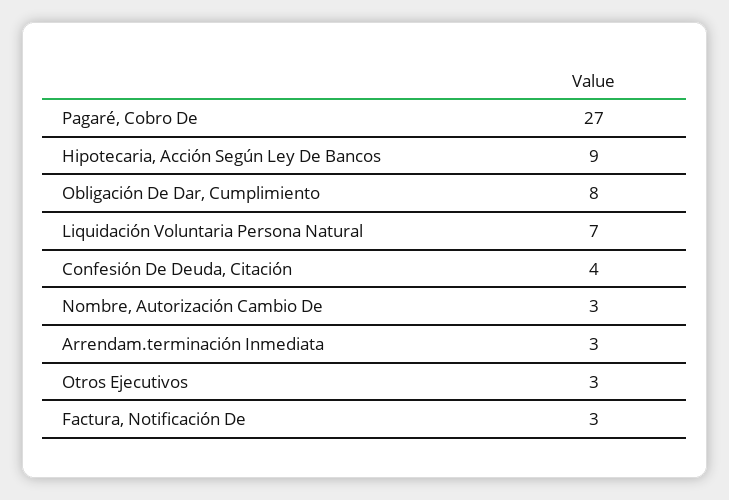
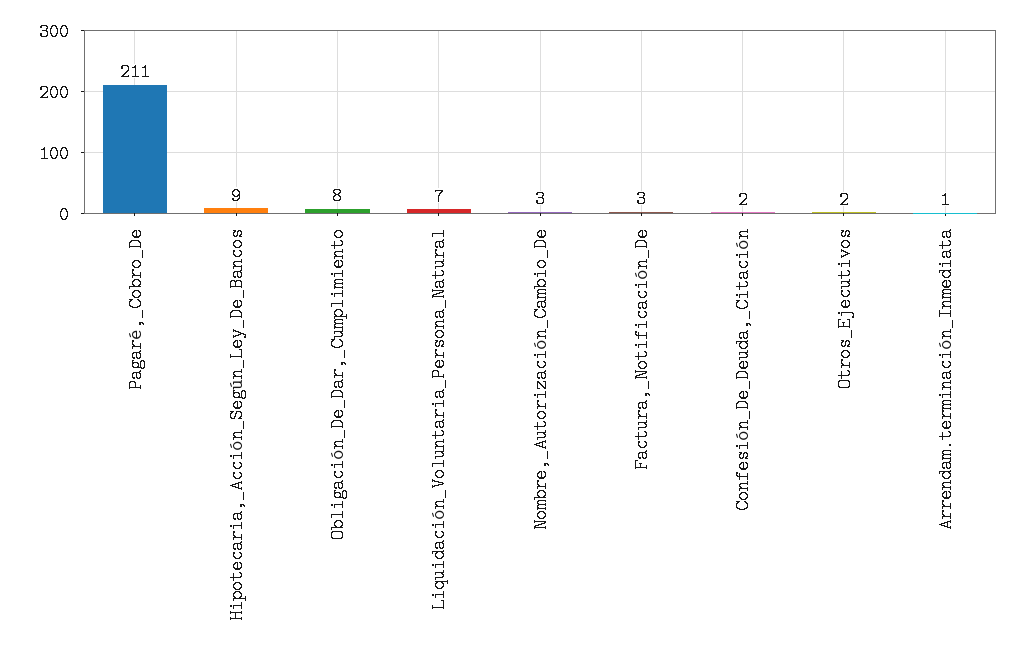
Pagaré, Cobro De: 27 -> 211
Confesión De Deuda, Citación: 4 -> 2
Arrendam.terminación Inmediata: 3 -> 1
Otros Ejecutivos: 3 -> 2

